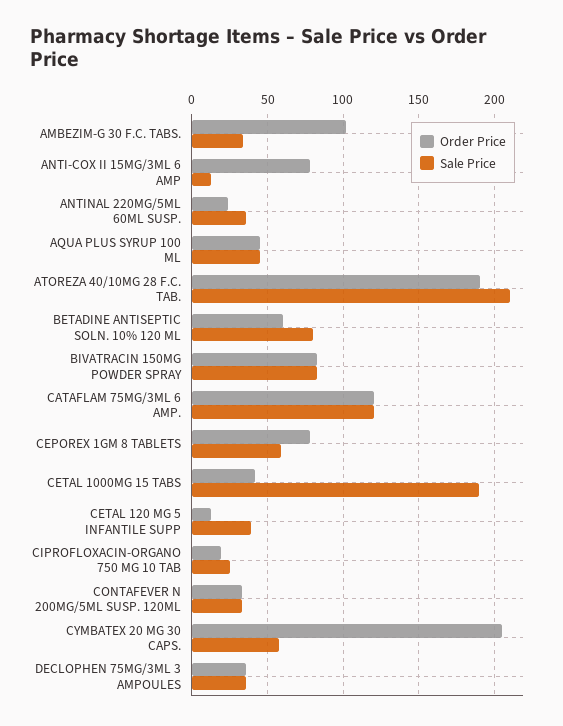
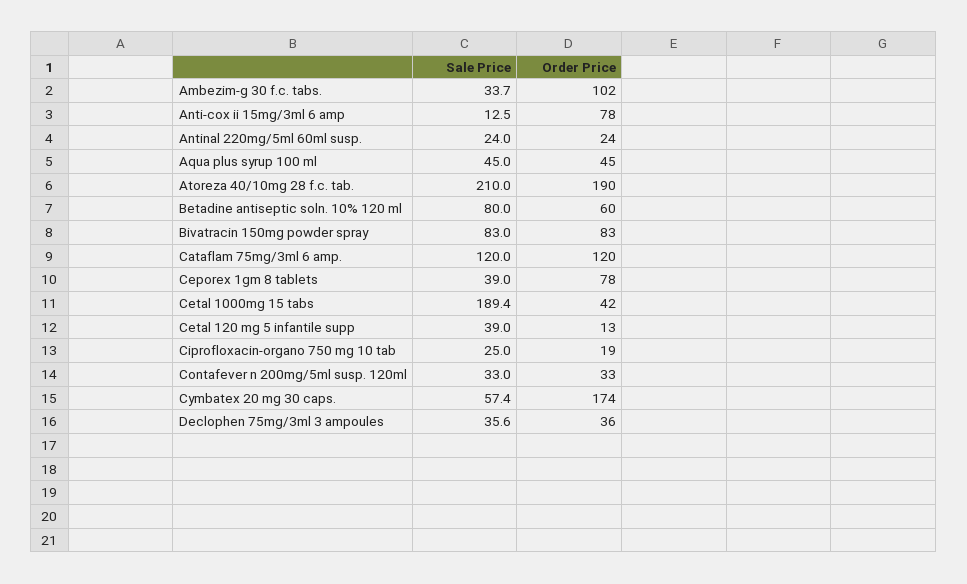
Sale Price, ANTINAL 220MG/5ML 60ML SUSP.: 35 -> 24
Sale Price, CEPOREX 1GM 8 TABLETS: 60 -> 39
Order Price, CYMBATEX 20 MG 30 CAPS.: 205 -> 174

